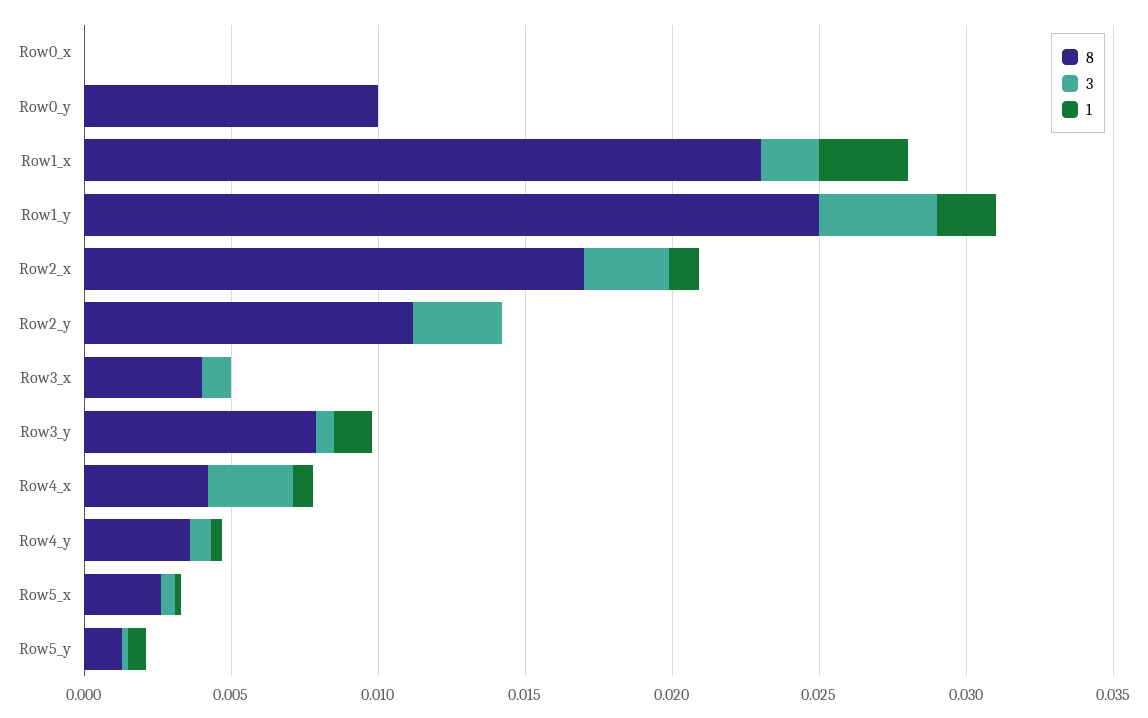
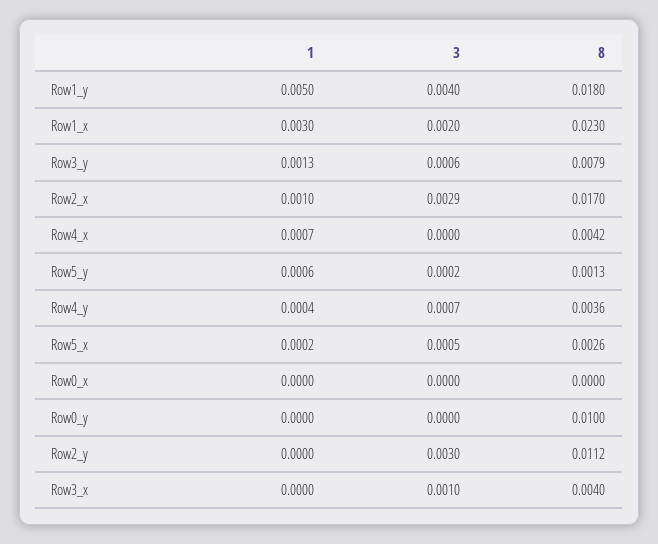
8, Row1_y: 0.025 -> 0.018
1, Row1_y: 0.002 -> 0.005
3, Row4_x: 0.003 -> 0

